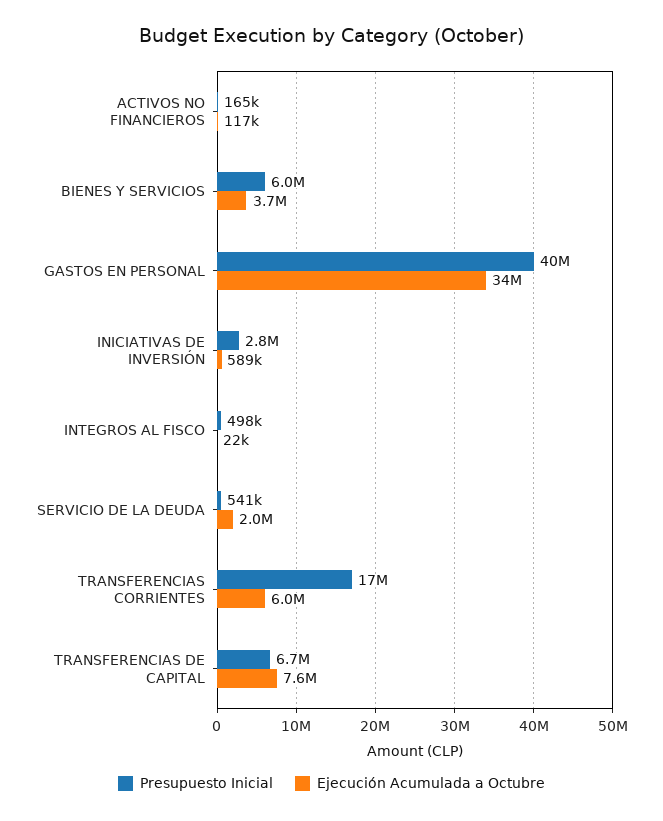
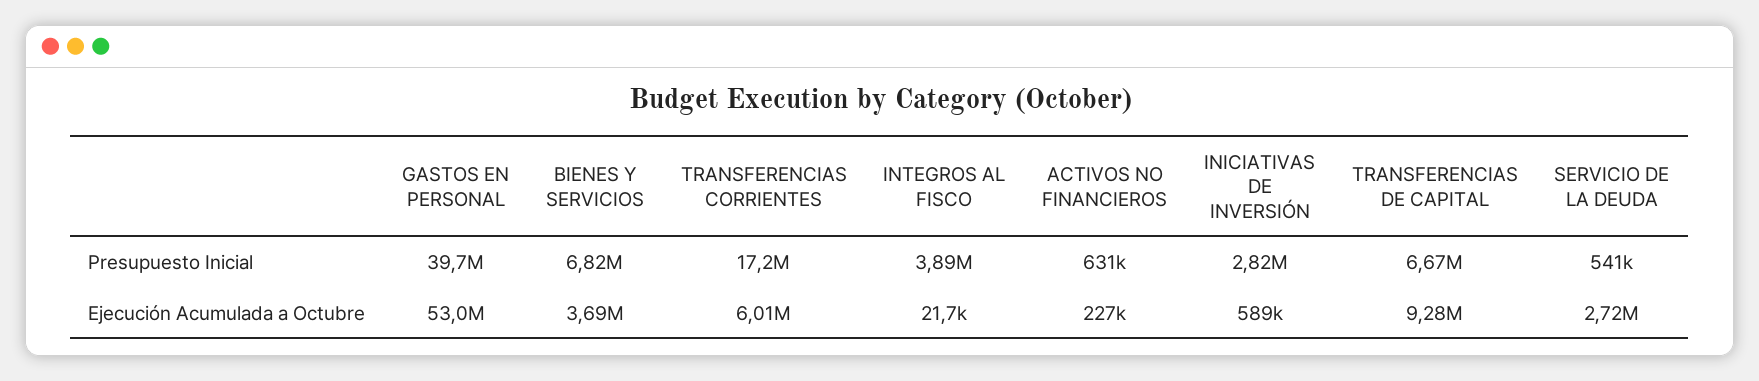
Presupuesto Inicial, ACTIVOS NO FINANCIEROS: 165000 -> 631000
Ejecución Acumulada a Octubre, ACTIVOS NO FINANCIEROS: 117000 -> 227000
Presupuesto Inicial, BIENES Y SERVICIOS: 6000000 -> 6820000
Ejecución Acumulada a Octubre, GASTOS EN PERSONAL: 34000000 -> 53000000
Presupuesto Inicial, INTEGROS AL FISCO: 498000 -> 3890000
Ejecución Acumulada a Octubre, SERVICIO DE LA DEUDA: 2000000 -> 2720000
Ejecución Acumulada a Octubre, TRANSFERENCIAS DE CAPITAL: 7600000 -> 9280000

